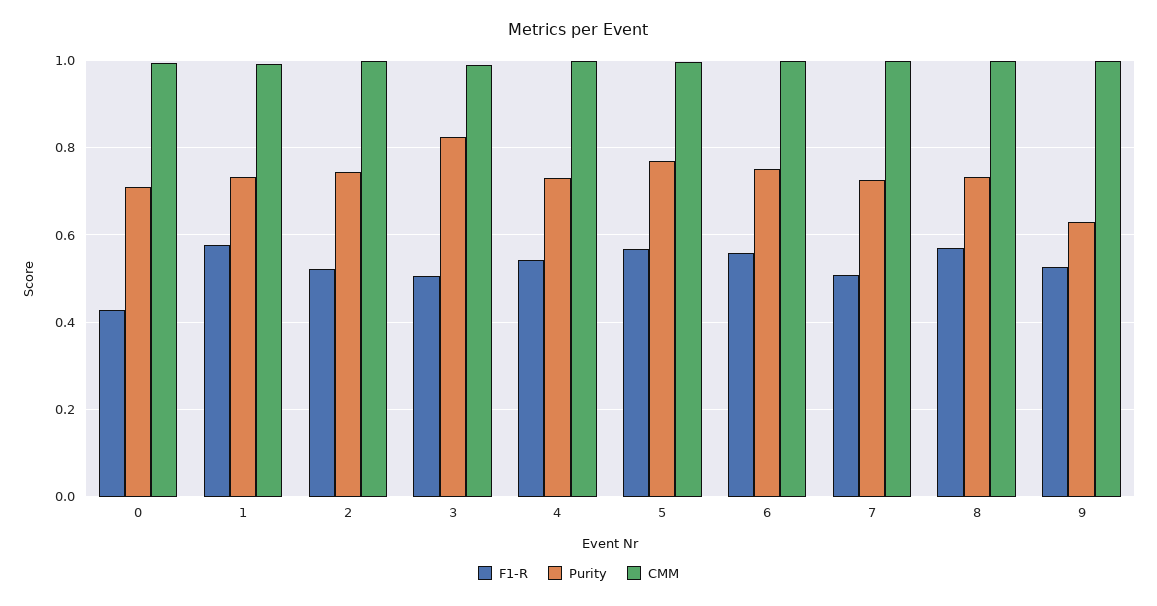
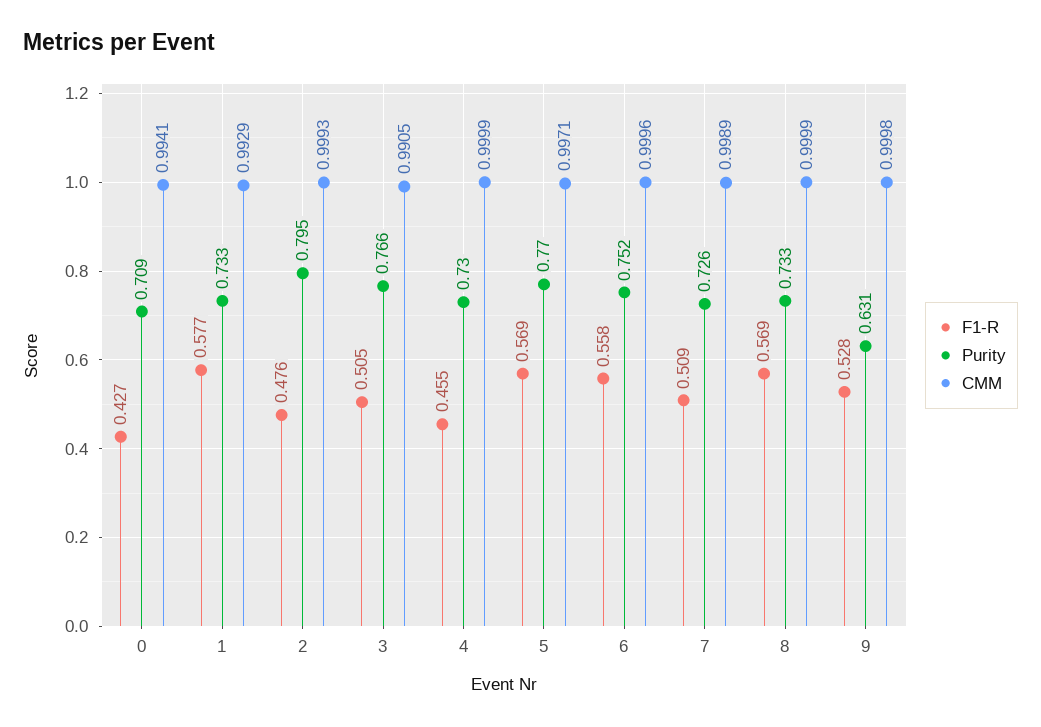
F1-R, 2: 0.52 -> 0.476
Purity, 2: 0.74 -> 0.795
Purity, 3: 0.82 -> 0.766
F1-R, 4: 0.54 -> 0.455

